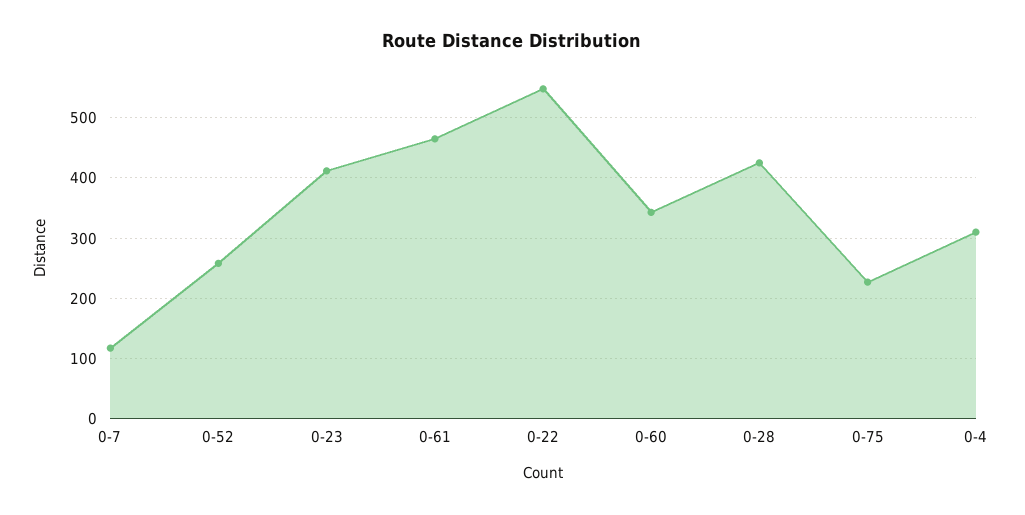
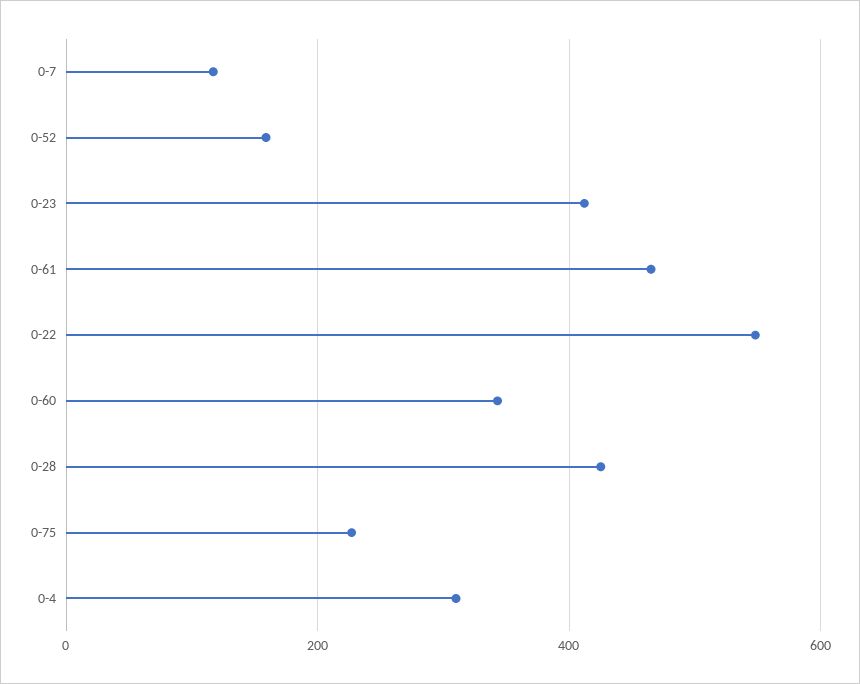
0-52: 260 -> 160

